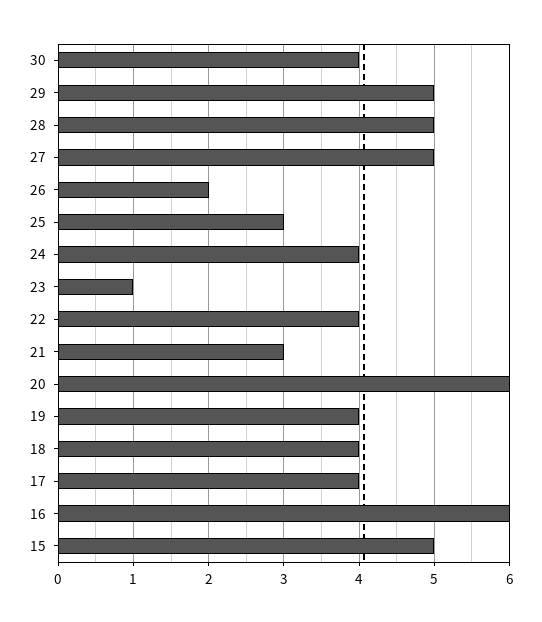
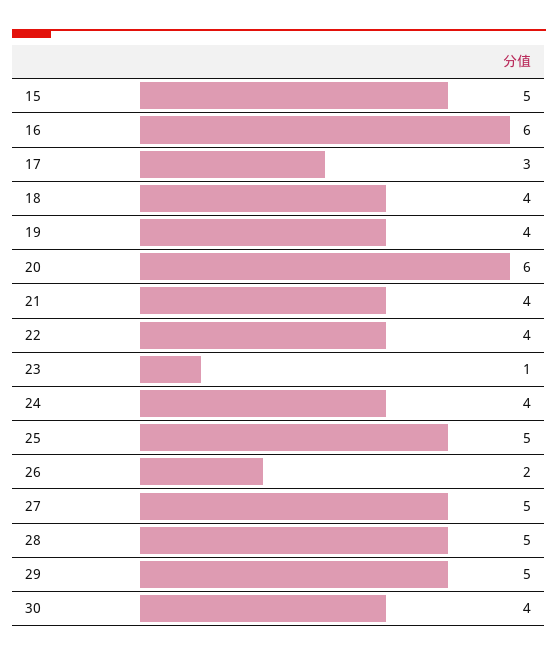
25: 3 -> 5
21: 3 -> 4
17: 4 -> 3

